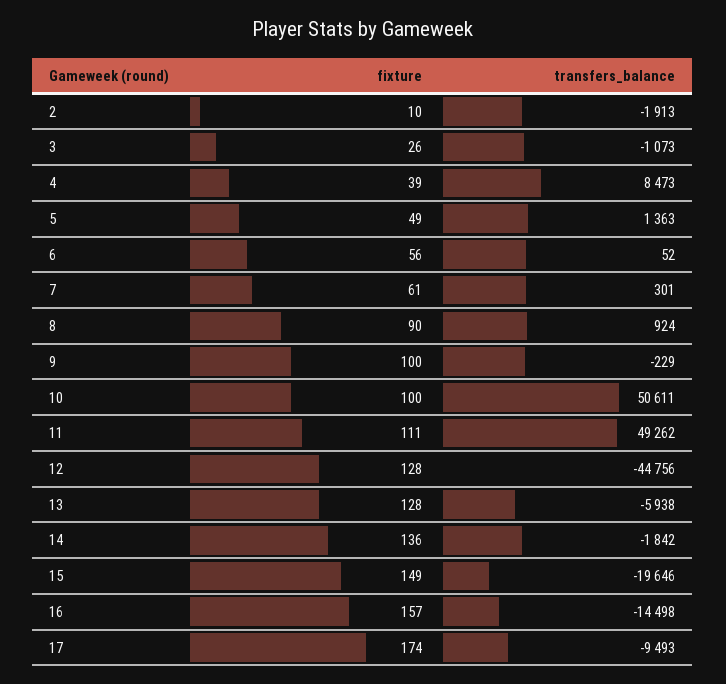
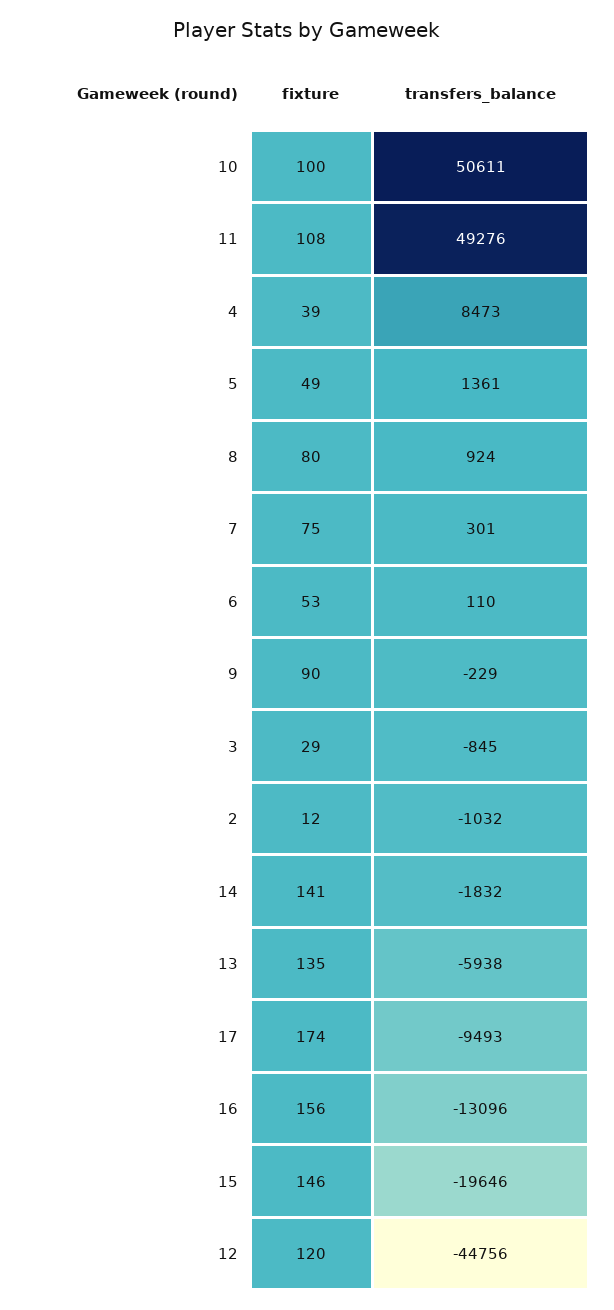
fixture, 2: 10 -> 12
transfers_balance, 2: -1913 -> -1032
fixture, 3: 26 -> 29
transfers_balance, 3: -1073 -> -845
transfers_balance, 5: 1363 -> 1361
fixture, 6: 56 -> 53
transfers_balance, 6: 52 -> 110
fixture, 7: 61 -> 75
fixture, 8: 90 -> 80
fixture, 9: 100 -> 90
fixture, 11: 111 -> 108
transfers_balance, 11: 49262 -> 49276
fixture, 12: 128 -> 120
fixture, 13: 128 -> 135
fixture, 14: 136 -> 141
transfers_balance, 14: -1842 -> -1832
fixture, 15: 149 -> 146
fixture, 16: 157 -> 156
transfers_balance, 16: -14498 -> -13096

